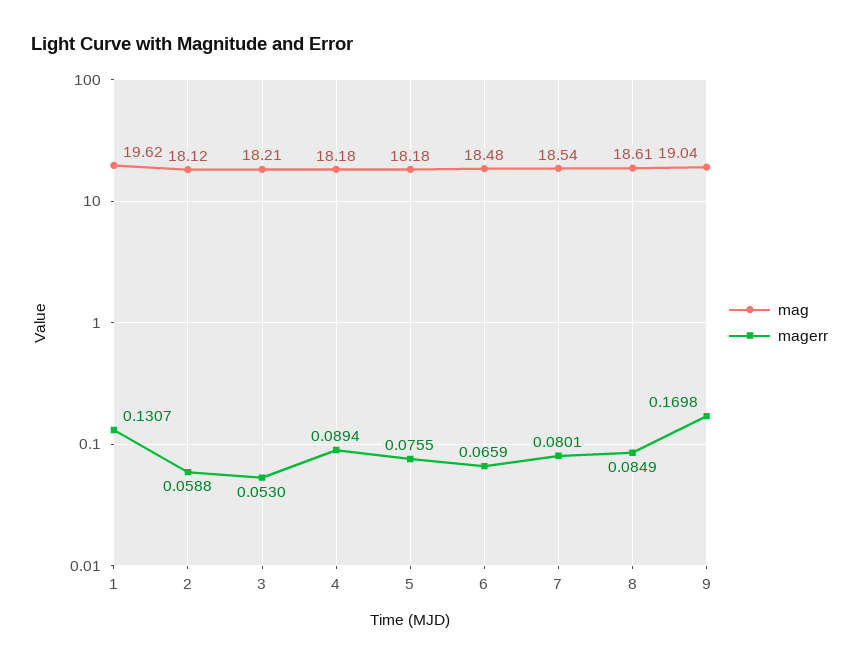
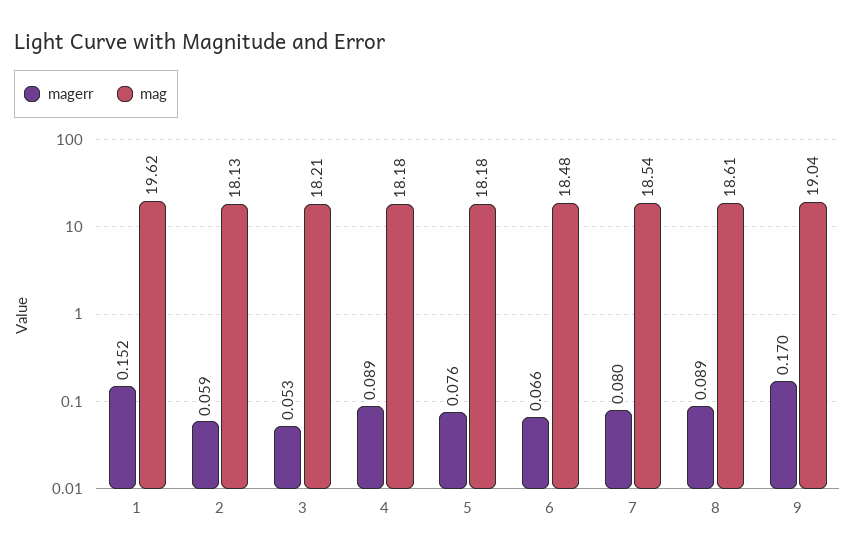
magerr, 1: 0.1307 -> 0.152
mag, 2: 18.12 -> 18.13
magerr, 8: 0.0849 -> 0.089

